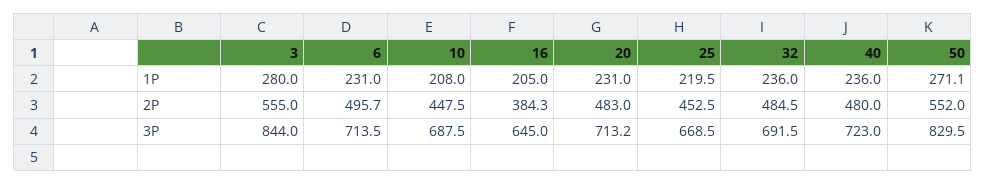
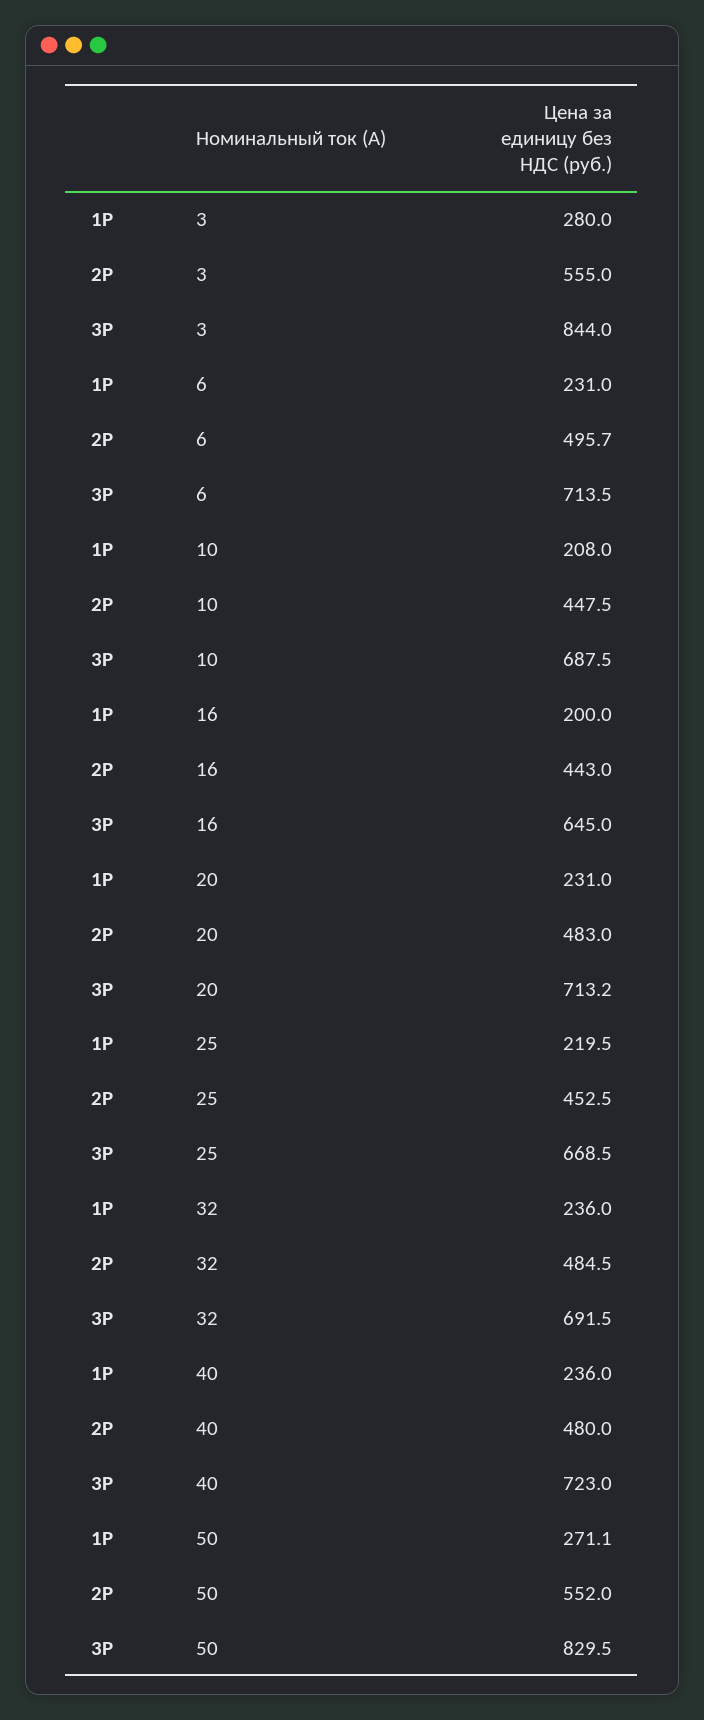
16, 1P: 205 -> 200
16, 2P: 384.3 -> 443

